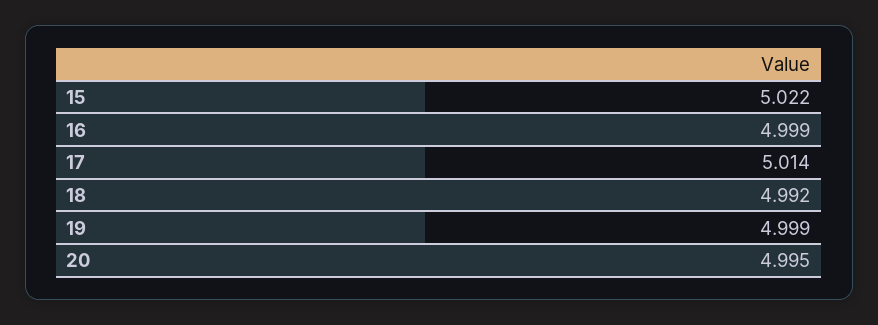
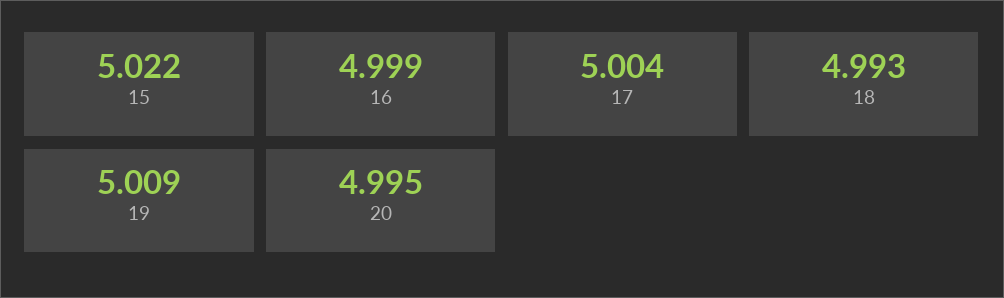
17: 5.014 -> 5.004
18: 4.992 -> 4.993
19: 4.999 -> 5.009

